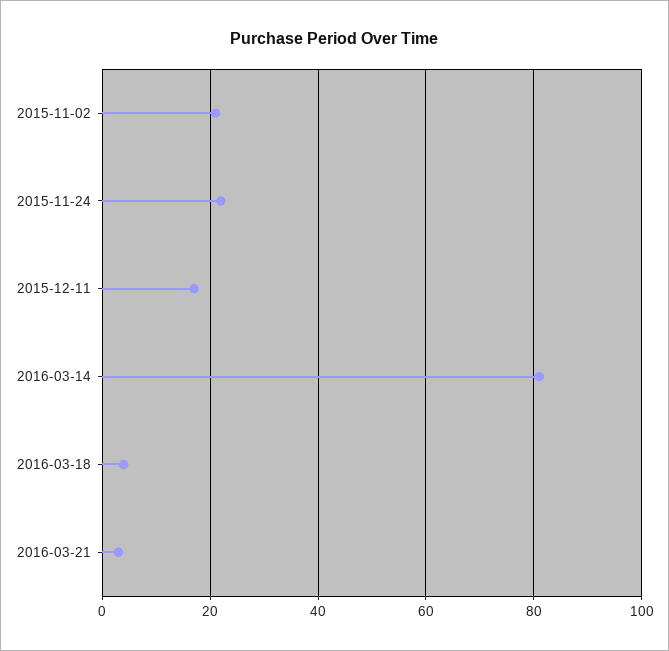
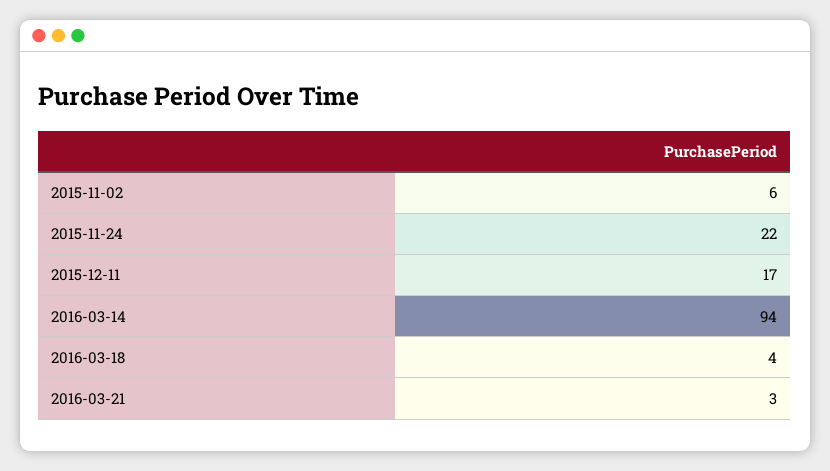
2015-11-02: 20 -> 6
2016-03-14: 80 -> 94

